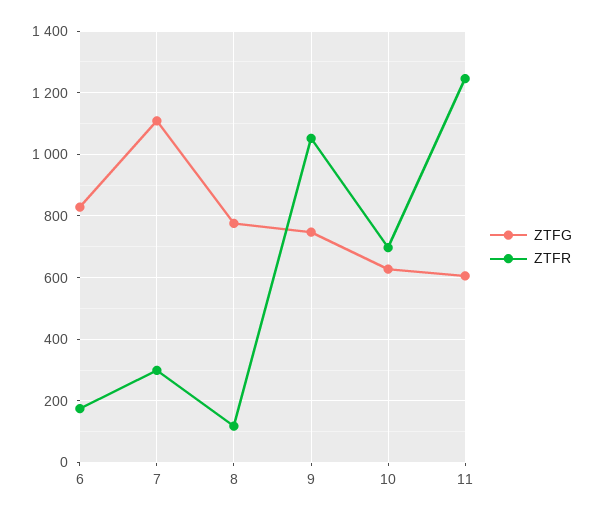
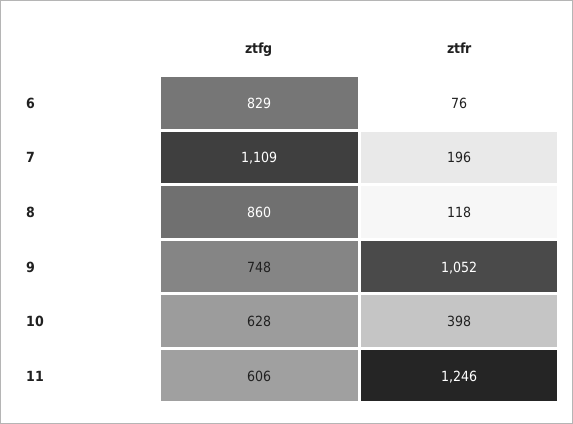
ZTFR, 6: 180 -> 76
ZTFR, 7: 300 -> 196
ZTFG, 8: 780 -> 860
ZTFR, 10: 700 -> 398

